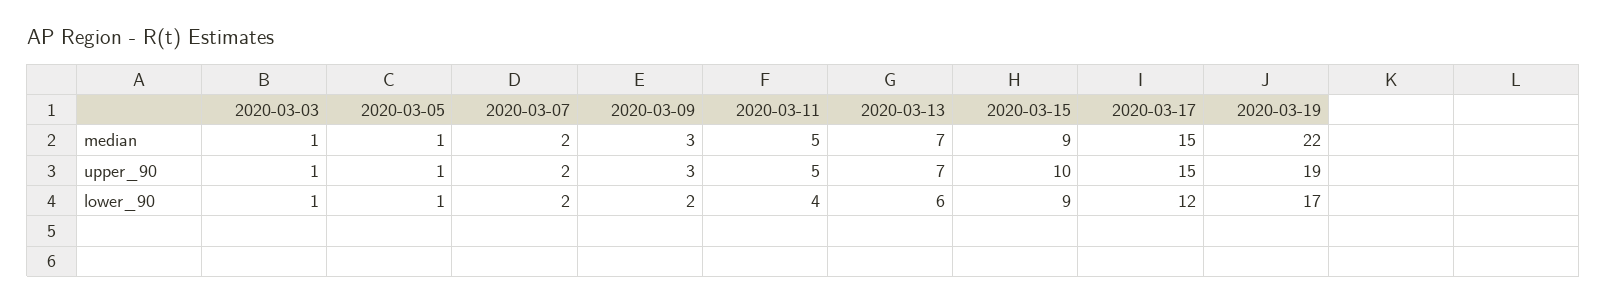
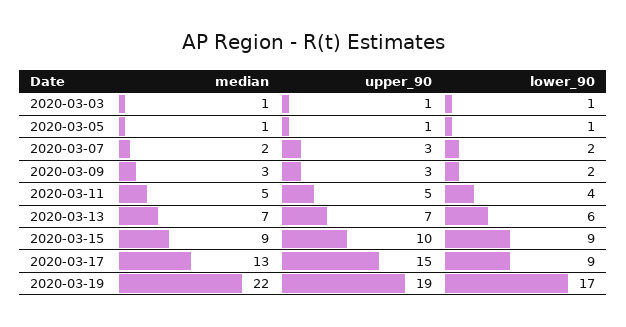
2020-03-17, median: 15 -> 13
2020-03-07, upper_90: 2 -> 3
2020-03-17, lower_90: 12 -> 9

